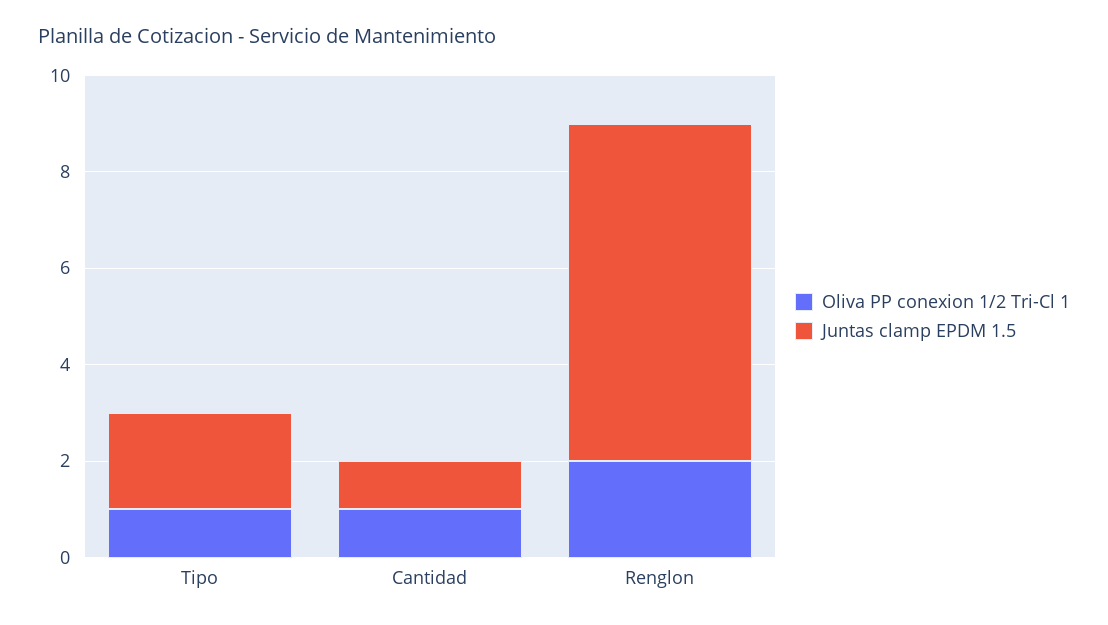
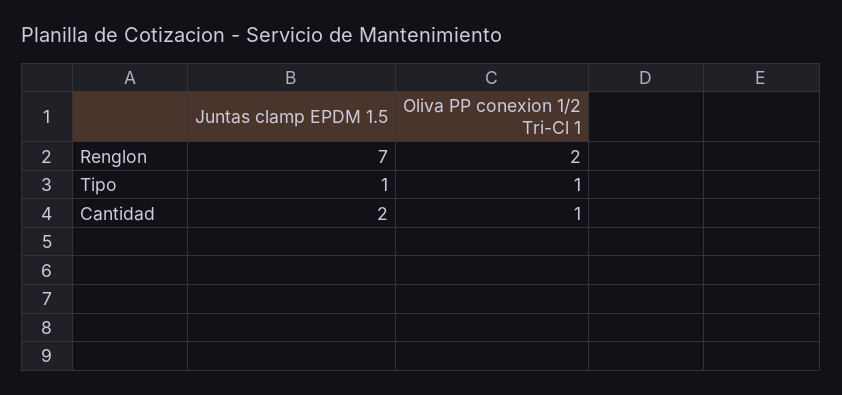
Juntas clamp EPDM 1.5, Tipo: 2 -> 1
Juntas clamp EPDM 1.5, Cantidad: 1 -> 2

